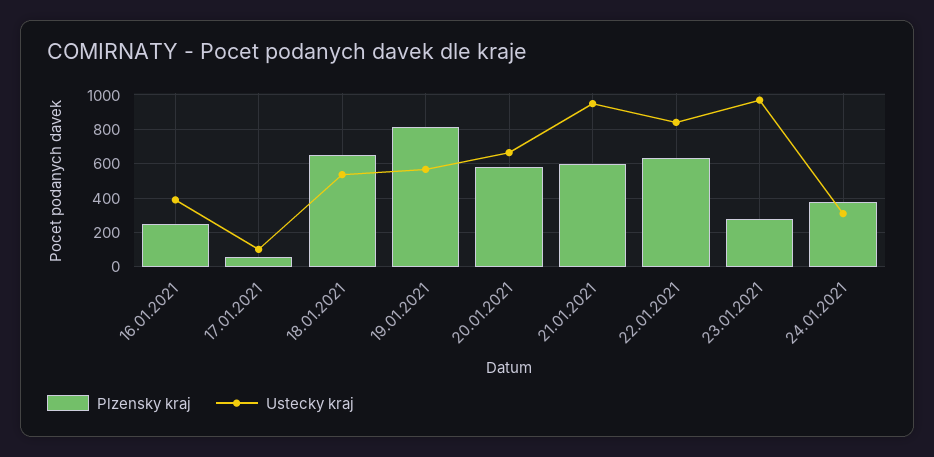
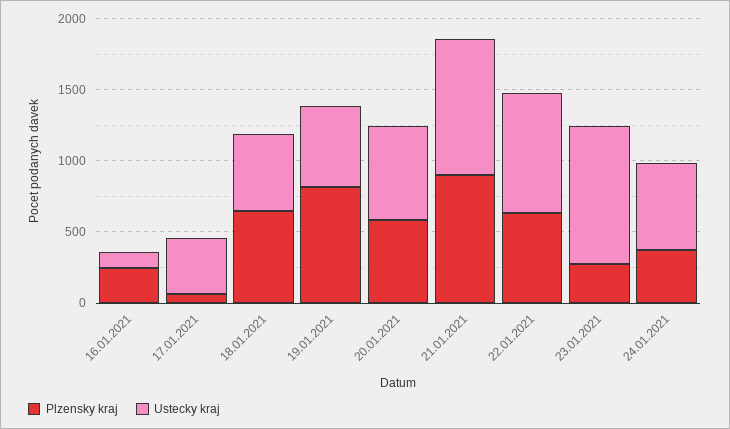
Ustecky kraj, 16.01.2021: 400 -> 100
Ustecky kraj, 17.01.2021: 100 -> 400
Plzensky kraj, 21.01.2021: 600 -> 900
Ustecky kraj, 24.01.2021: 300 -> 600

